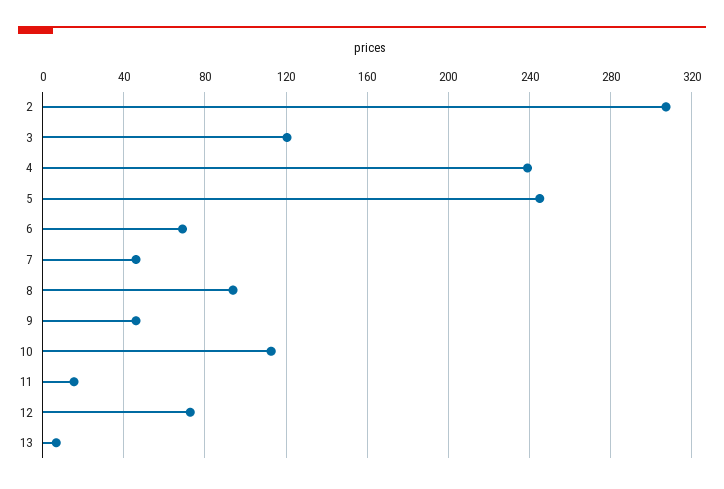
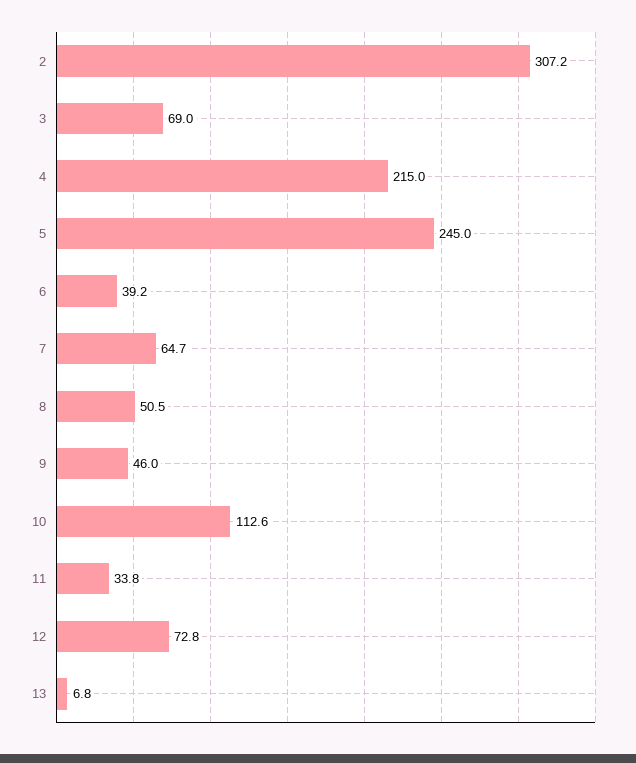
3: 120 -> 69
4: 240 -> 215
6: 70 -> 39.2
7: 45 -> 64.7
8: 95 -> 50.5
11: 15 -> 33.8

